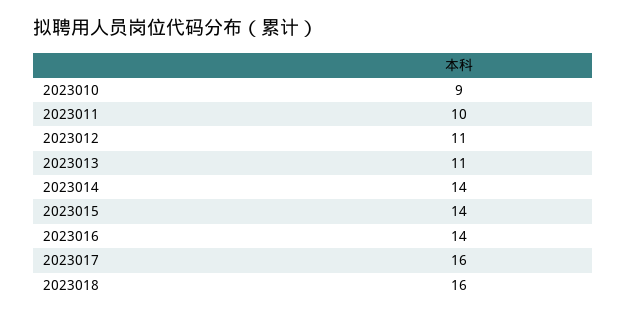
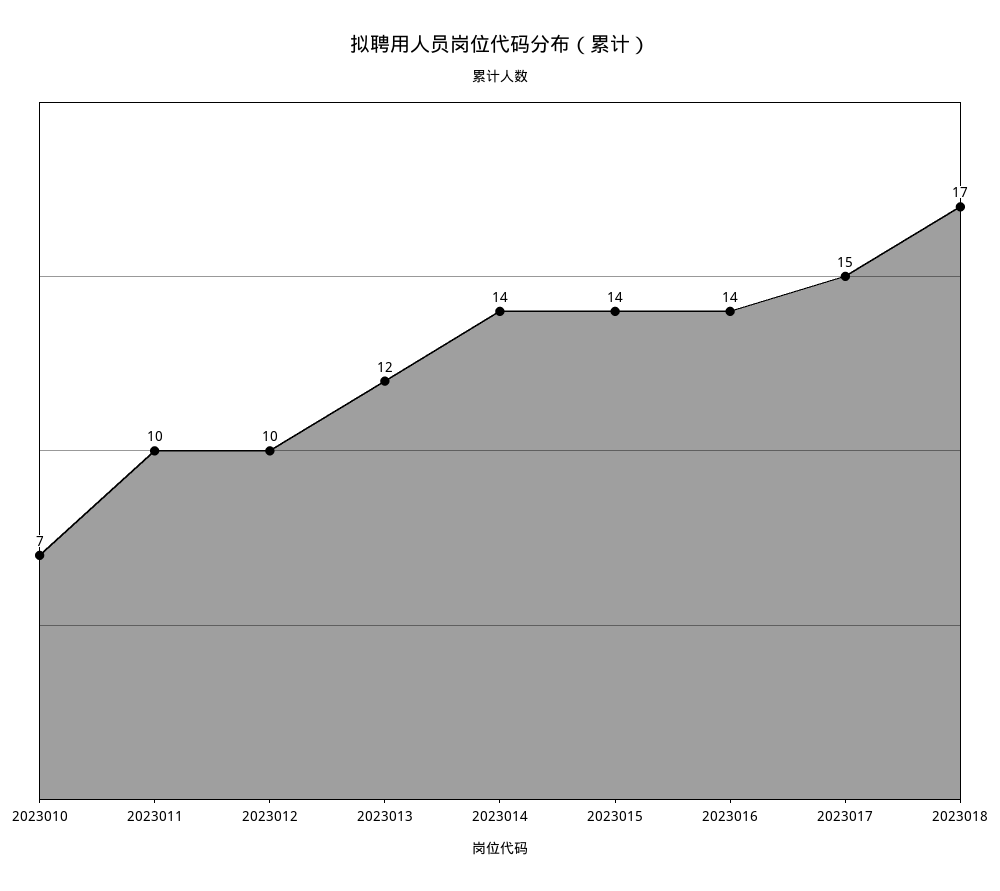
2023010: 9 -> 7
2023012: 11 -> 10
2023013: 11 -> 12
2023017: 16 -> 15
2023018: 16 -> 17

